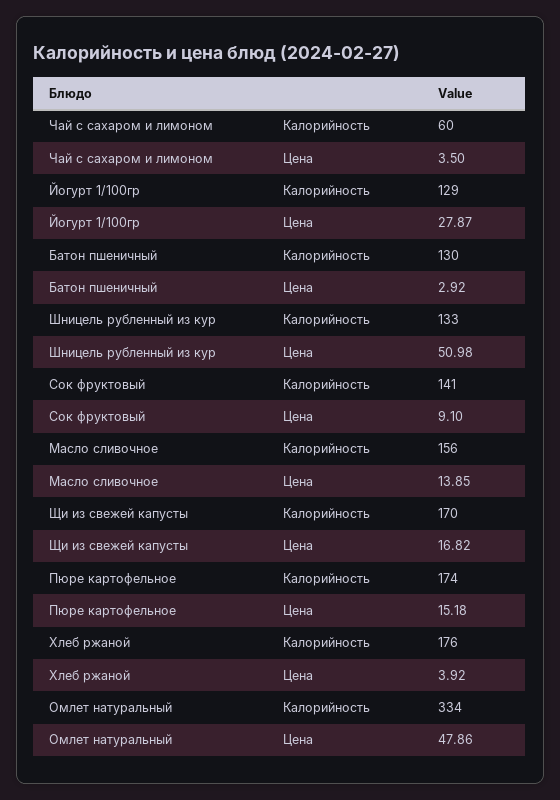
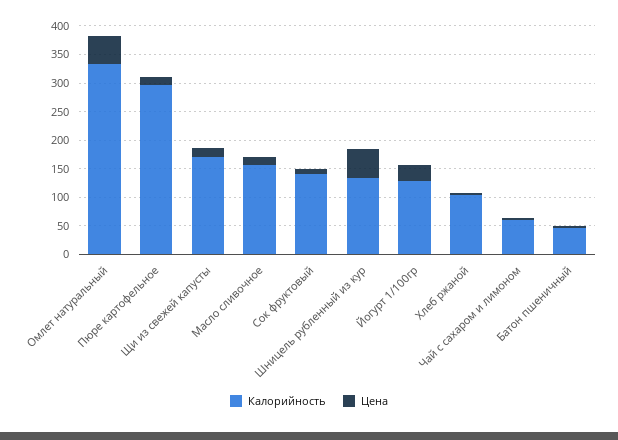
Калорийность, Батон пшеничный: 130 -> 50
Калорийность, Пюре картофельное: 174 -> 300
Калорийность, Хлеб ржаной: 176 -> 100

